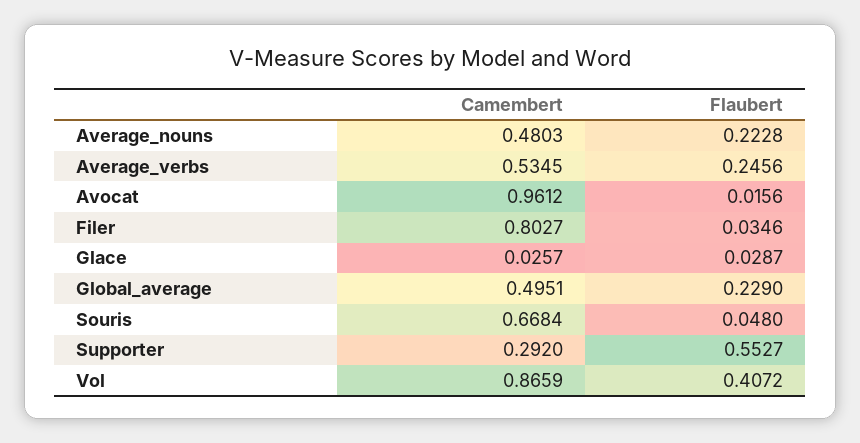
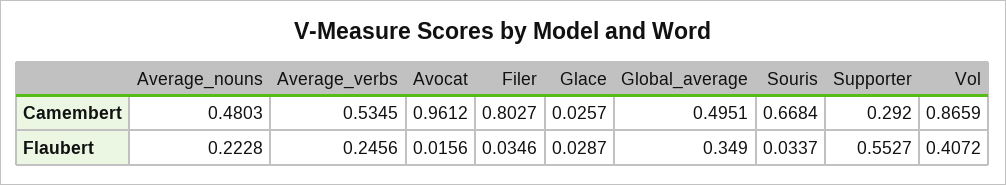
Flaubert, Global_average: 0.229 -> 0.349
Flaubert, Souris: 0.048 -> 0.0337

